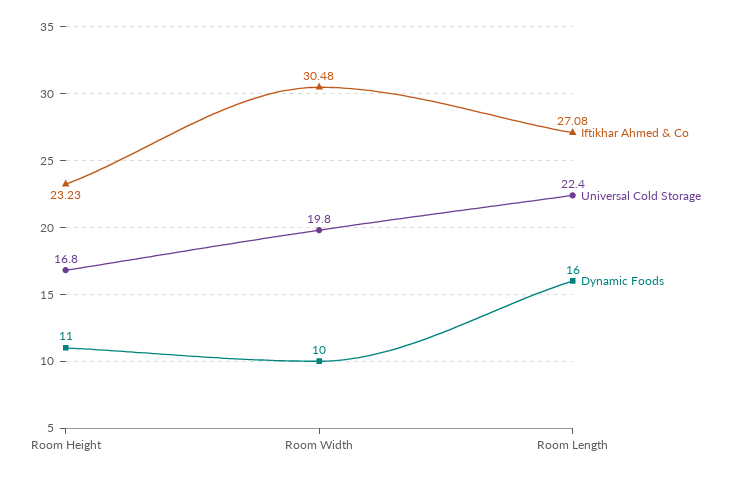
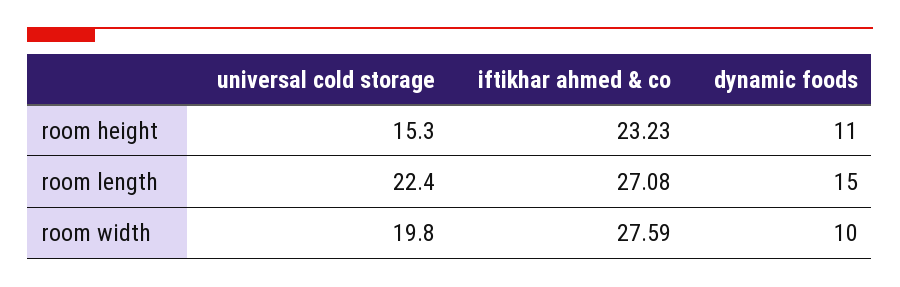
Universal Cold Storage, Room Height: 16.8 -> 15.3
Iftikhar Ahmed & Co, Room Width: 30.48 -> 27.59
Dynamic Foods, Room Length: 16 -> 15

